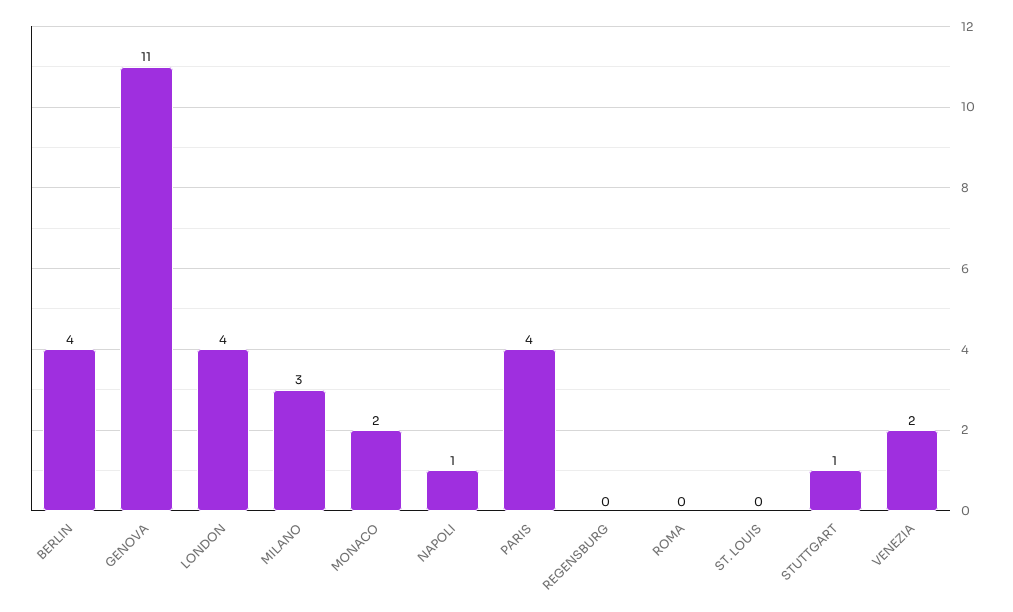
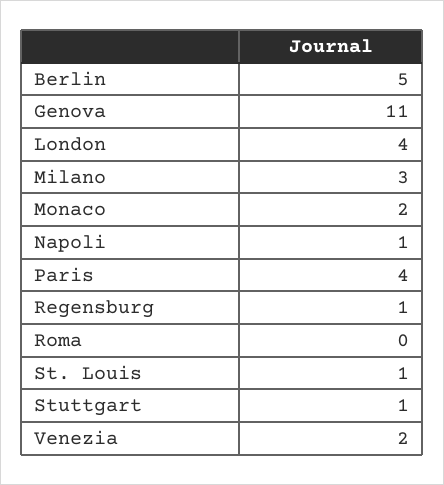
BERLIN: 4 -> 5
REGENSBURG: 0 -> 1
ST. LOUIS: 0 -> 1

